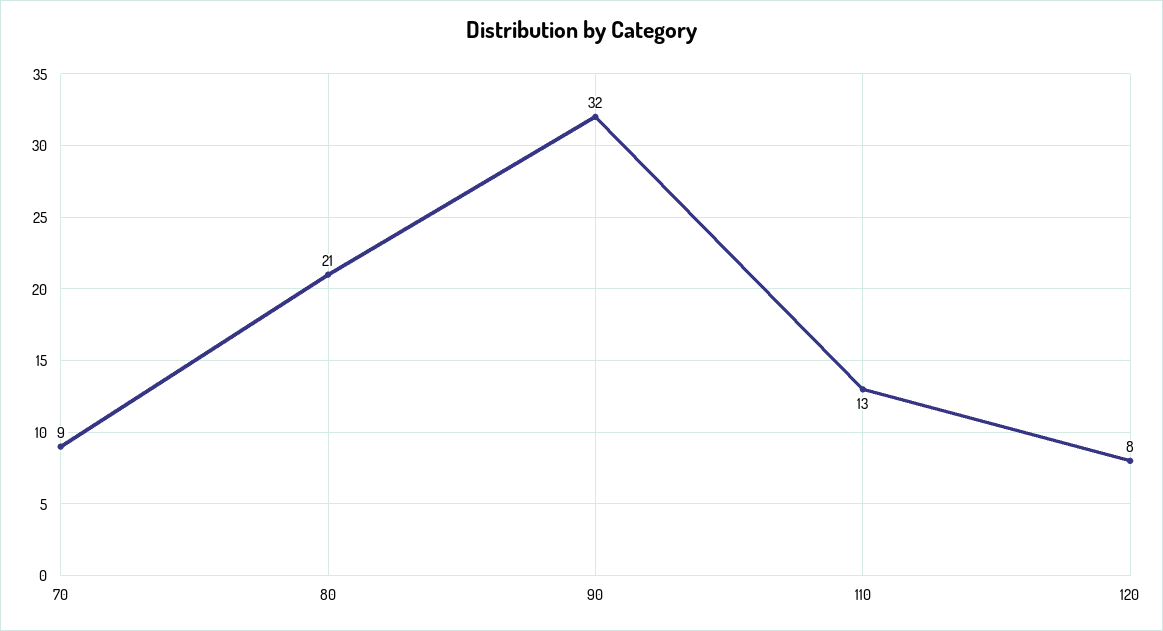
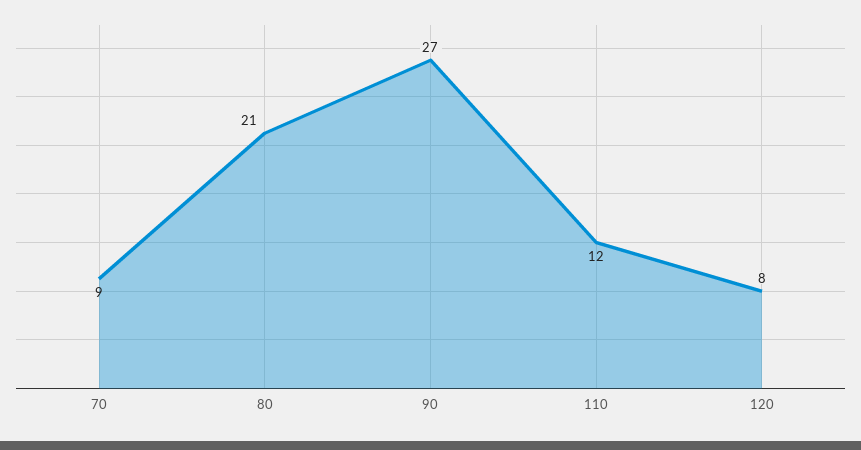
90: 32 -> 27
110: 13 -> 12

